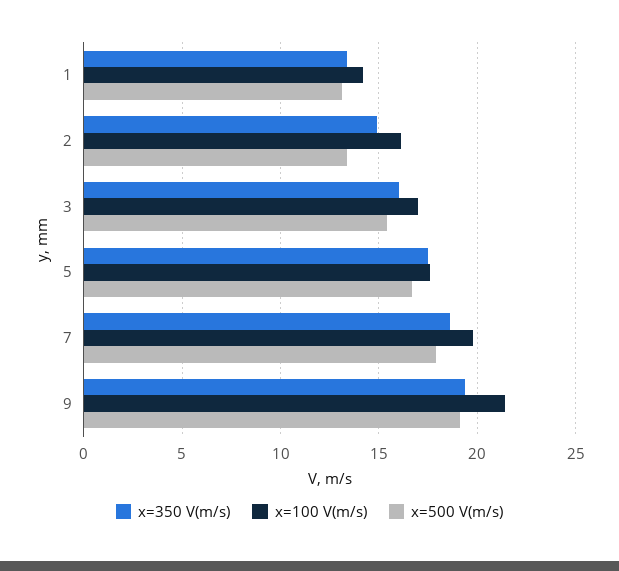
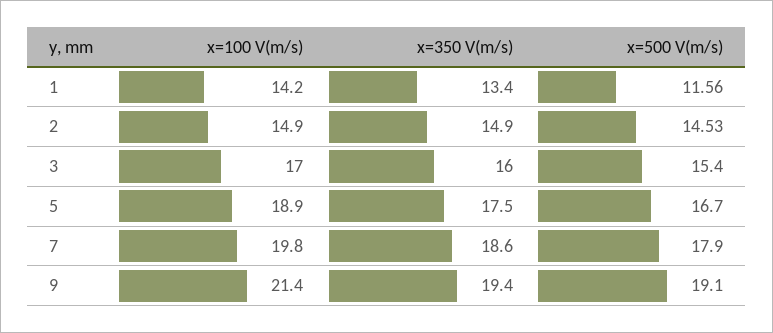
x=500 V(m/s), 1: 13 -> 11.56
x=100 V(m/s), 2: 16 -> 14.9
x=500 V(m/s), 2: 13.5 -> 14.53
x=100 V(m/s), 5: 17.5 -> 18.9

